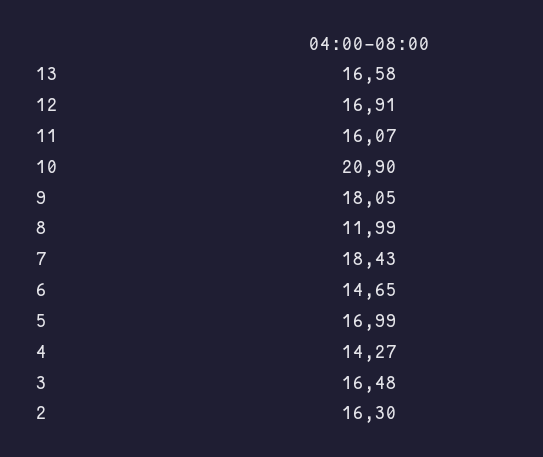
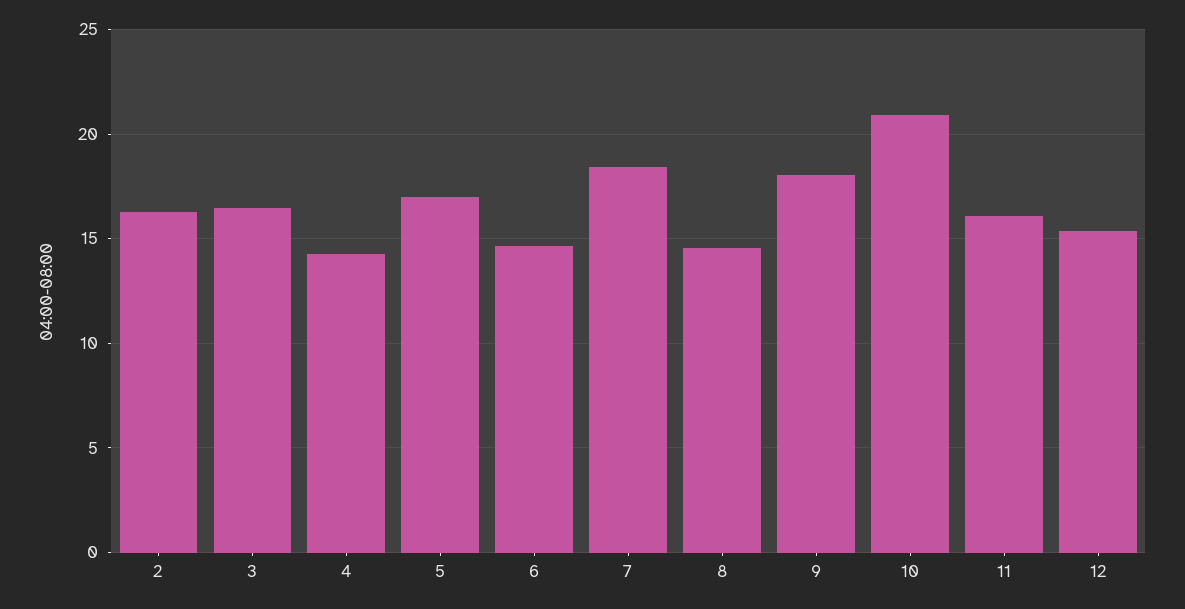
13: 16.58 -> none
12: 16.91 -> 15.5
8: 11.99 -> 14.5

